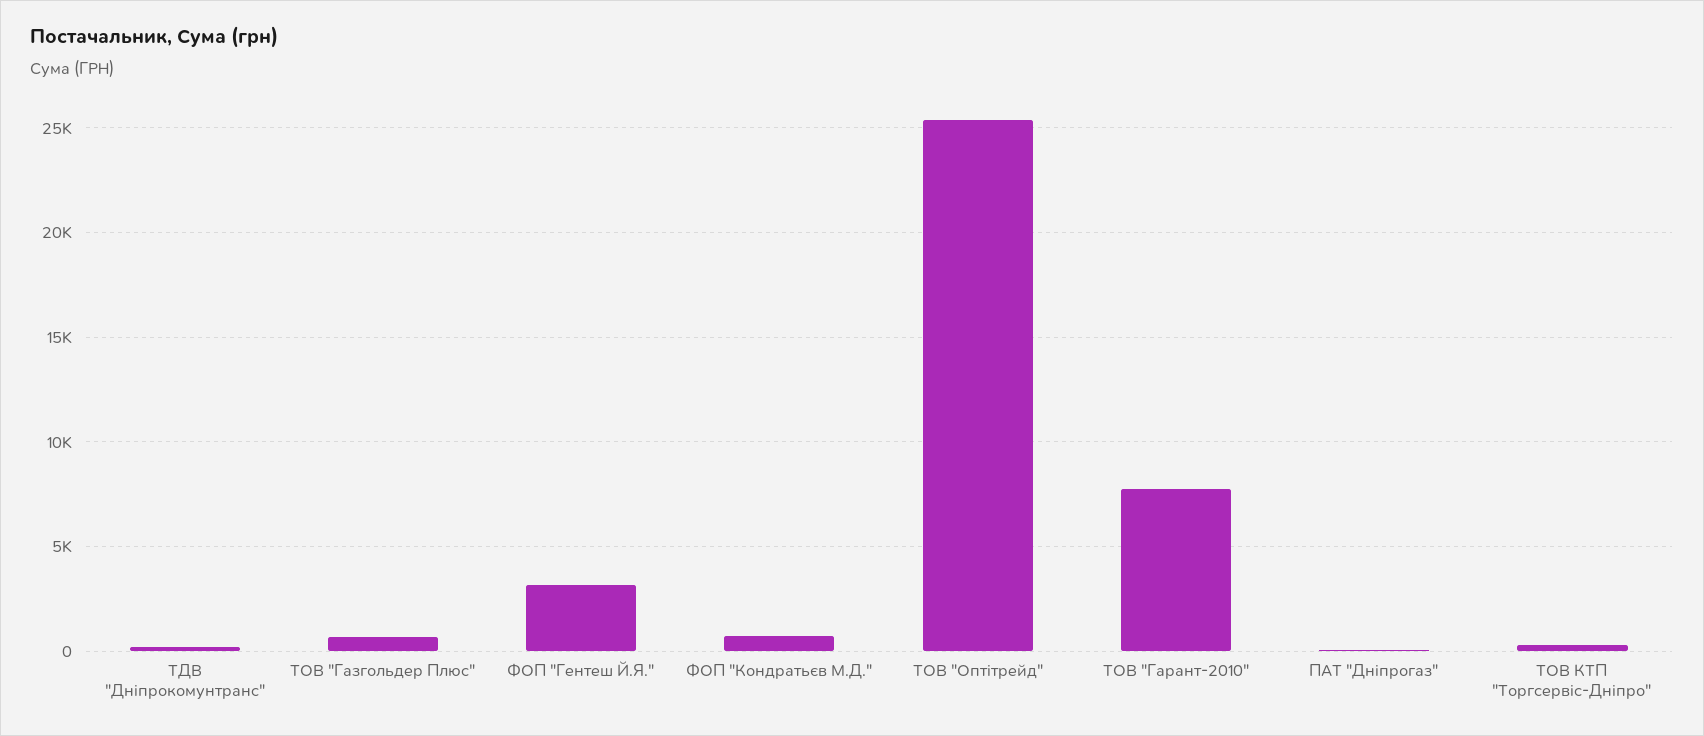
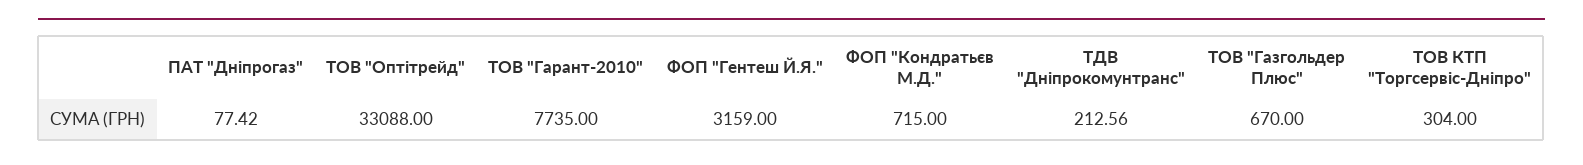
ТОВ "Оптітрейд": 25500 -> 33088

